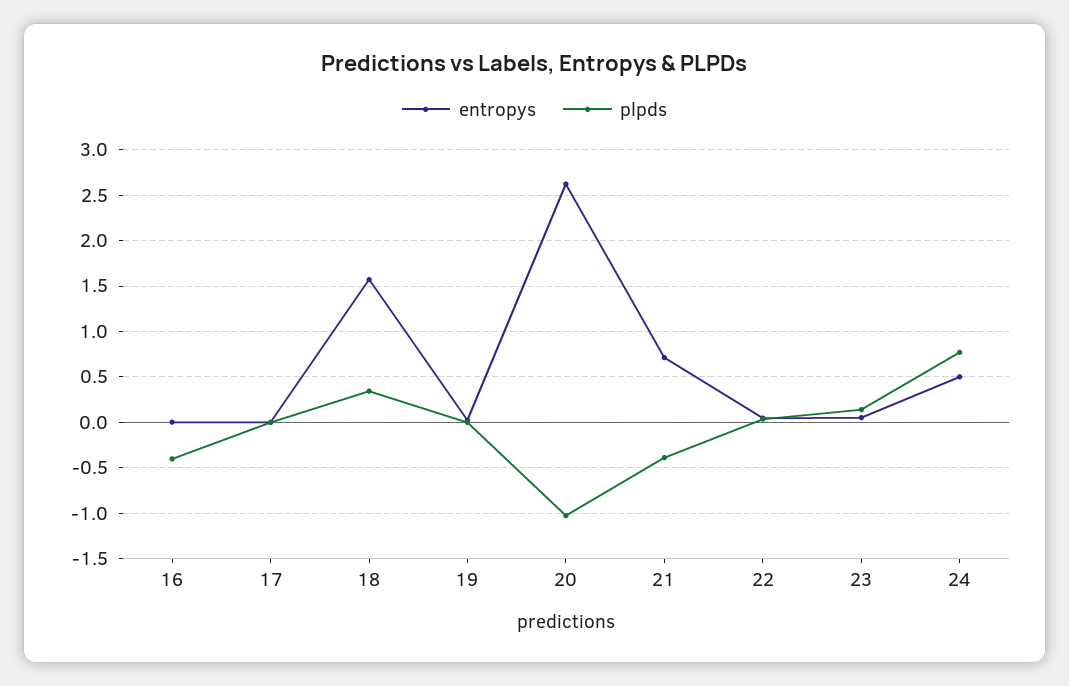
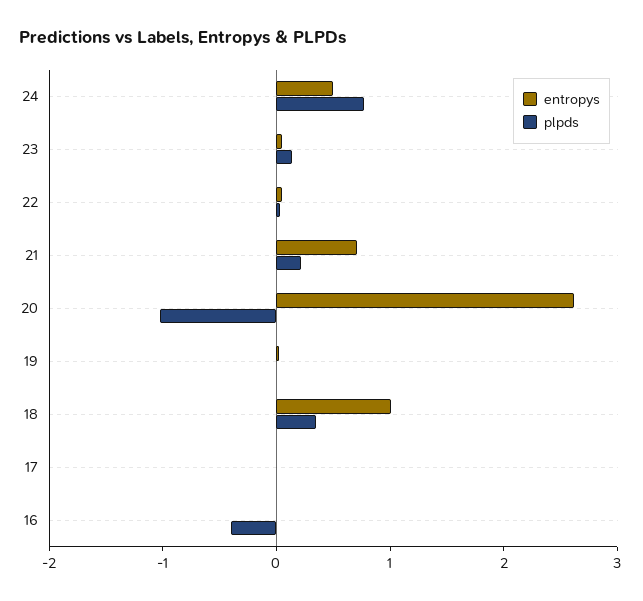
entropys, 18: 1.6 -> 1
plpds, 21: -0.4 -> 0.2

